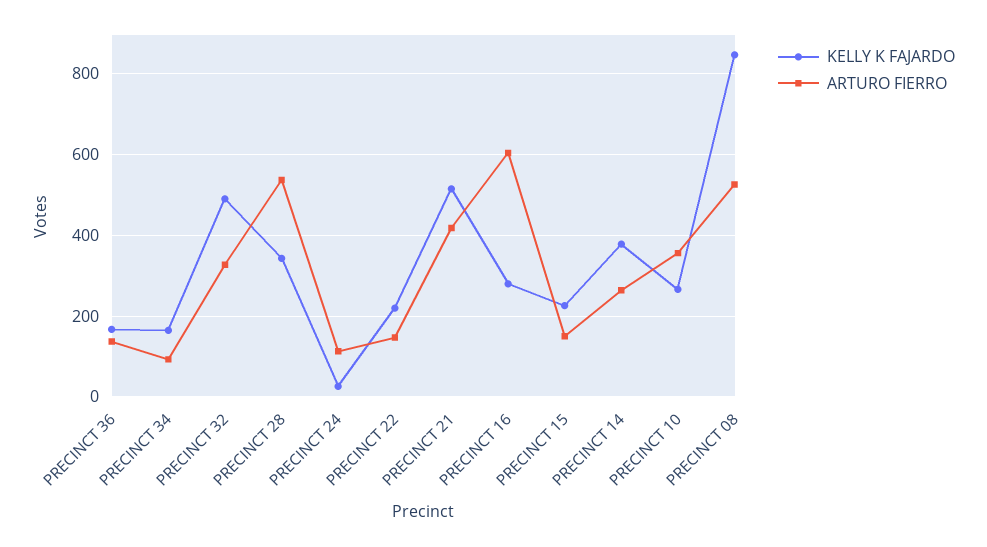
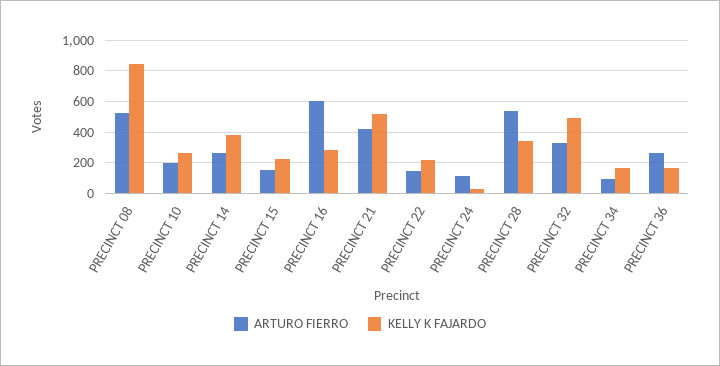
ARTURO FIERRO, PRECINCT 36: 140 -> 250
ARTURO FIERRO, PRECINCT 10: 360 -> 200

